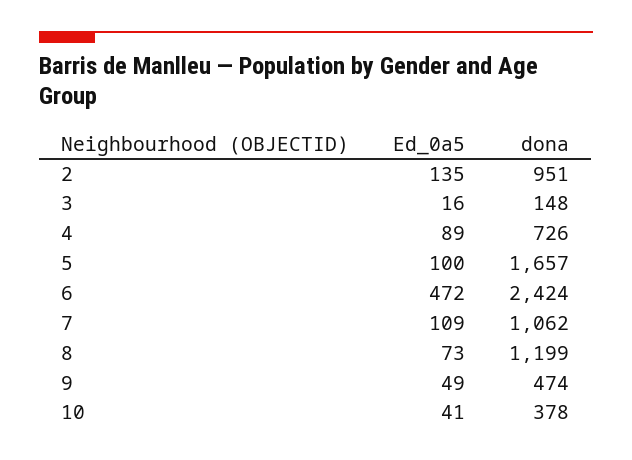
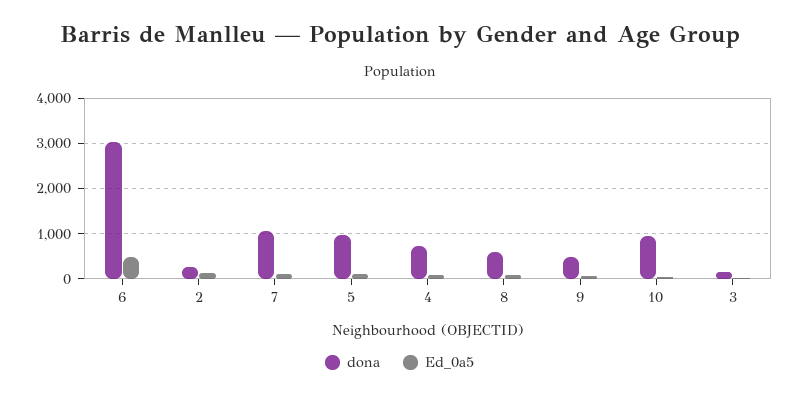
dona, 2: 951 -> 200
dona, 5: 1657 -> 1000
dona, 6: 2424 -> 3000
dona, 8: 1199 -> 600
dona, 10: 378 -> 1000

